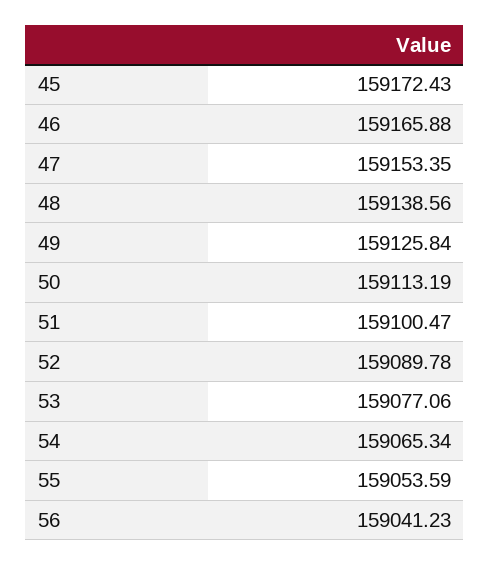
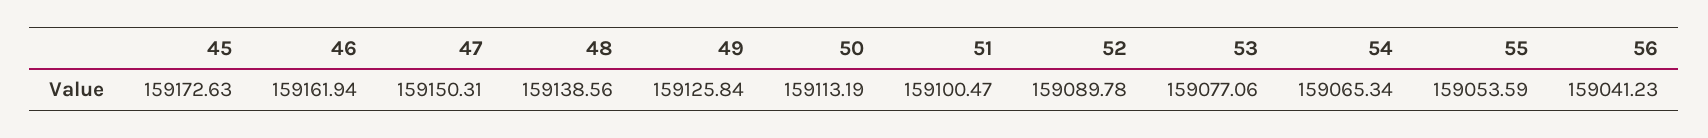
45: 159172.43 -> 159172.63
46: 159165.88 -> 159161.94
47: 159153.35 -> 159150.31

